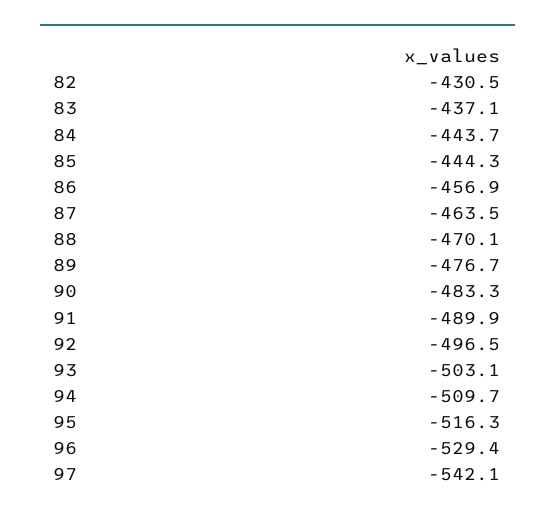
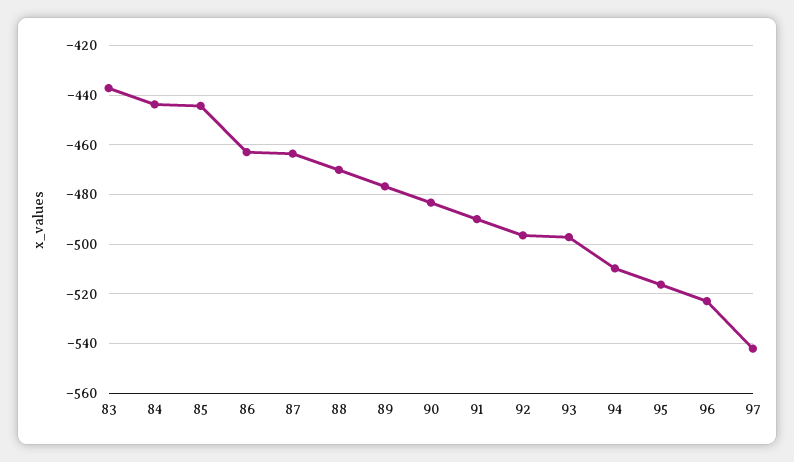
82: -430.5 -> none
86: -456.9 -> -462.5
93: -503.1 -> -497.5
96: -529.4 -> -522.5

